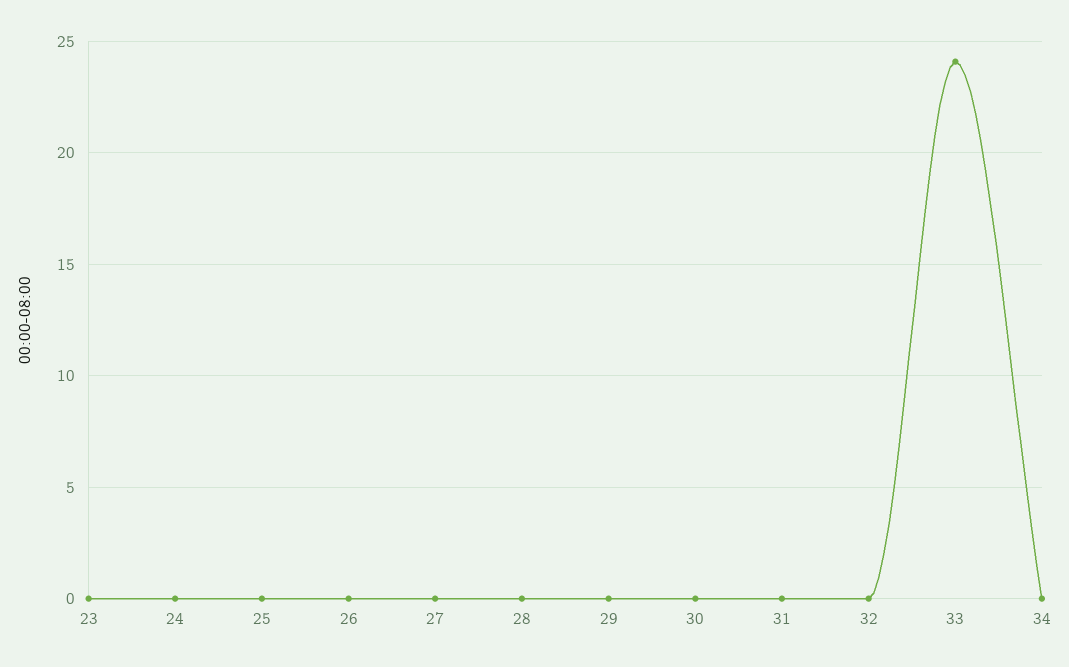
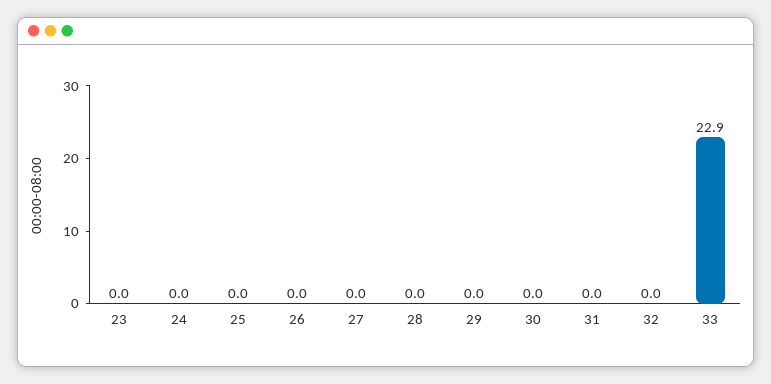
33: 24 -> 22.9
34: 0 -> none

